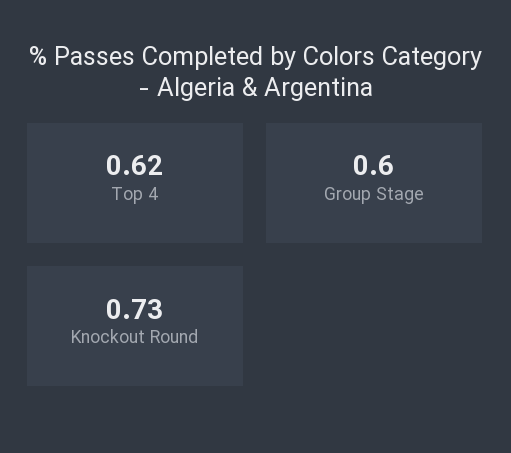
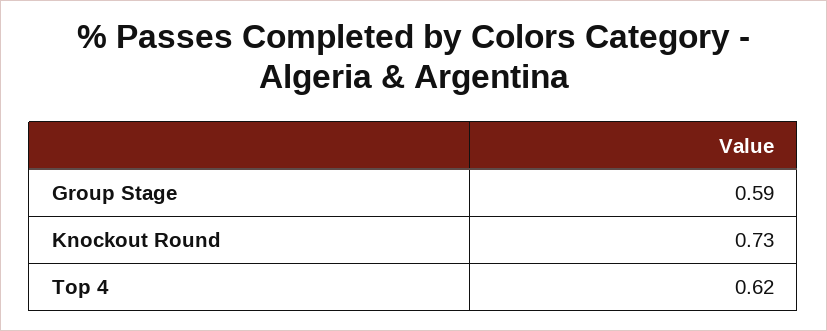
Group Stage: 0.6 -> 0.59

